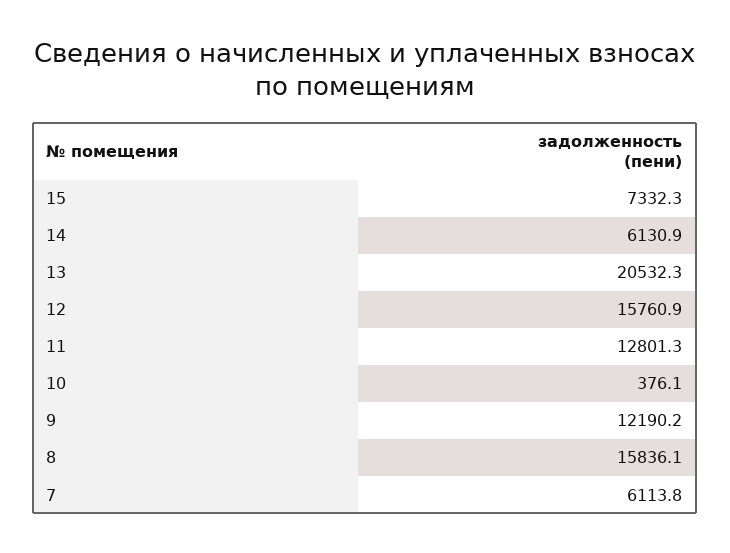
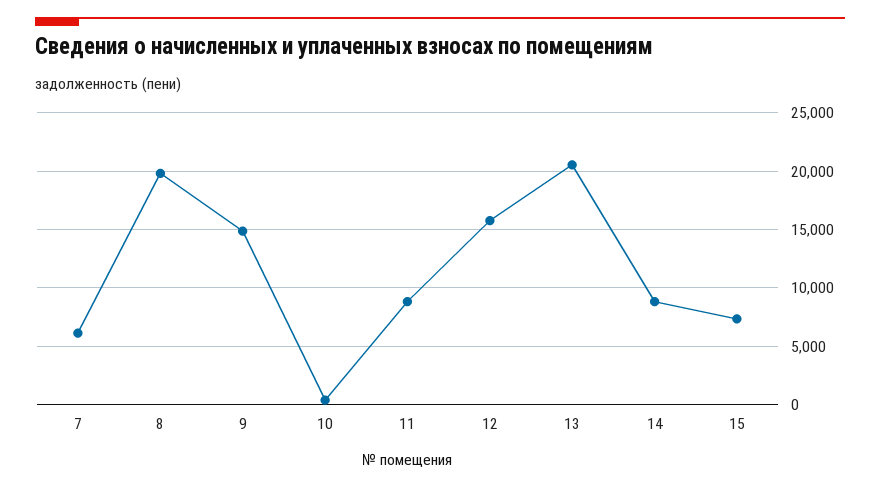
14: 6130.9 -> 9000
11: 12801.3 -> 9000
9: 12190.2 -> 15000
8: 15836.1 -> 20000

